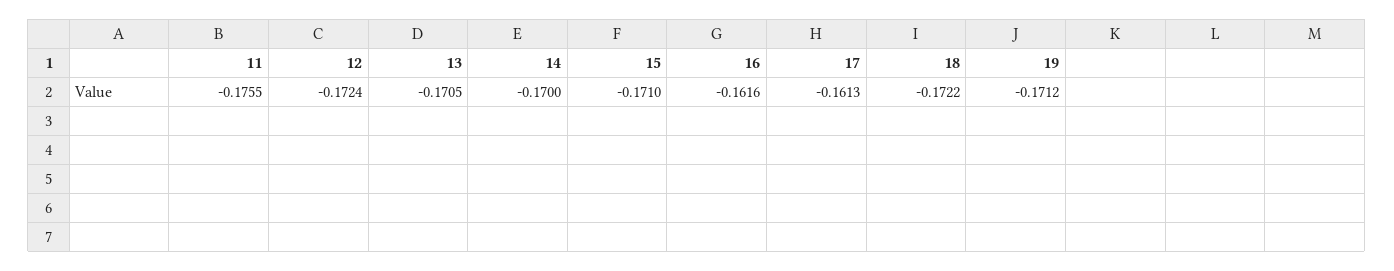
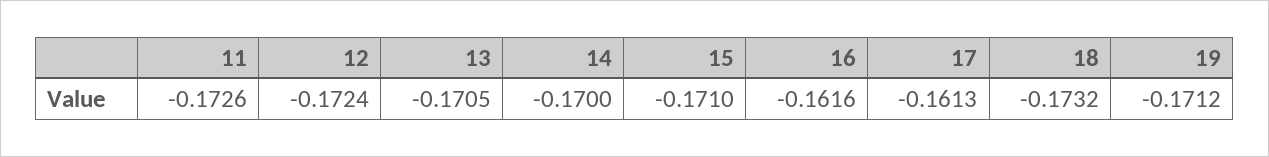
11: -0.1755 -> -0.1726
18: -0.1722 -> -0.1732

